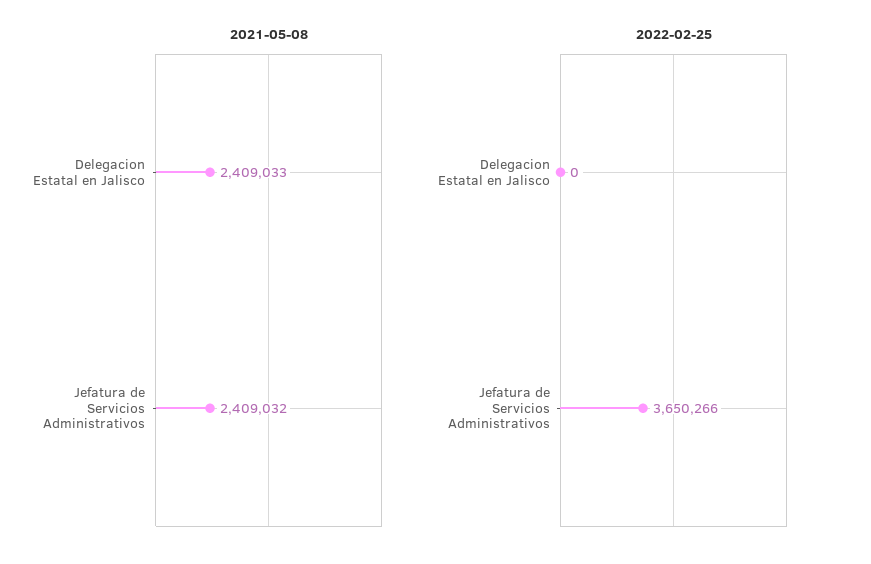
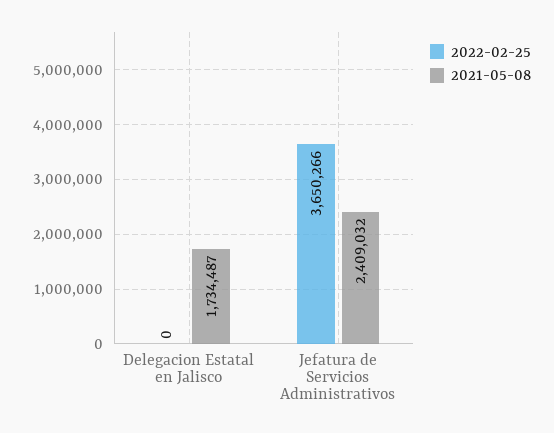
2021-05-08, Delegacion Estatal en Jalisco: 2409033 -> 1734487

